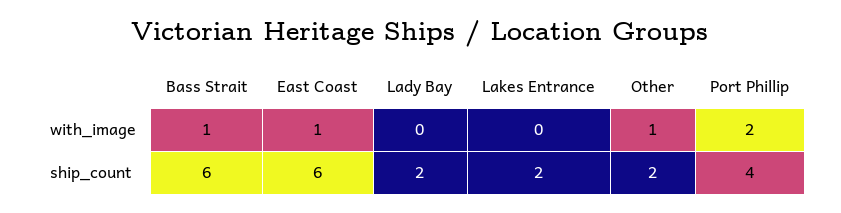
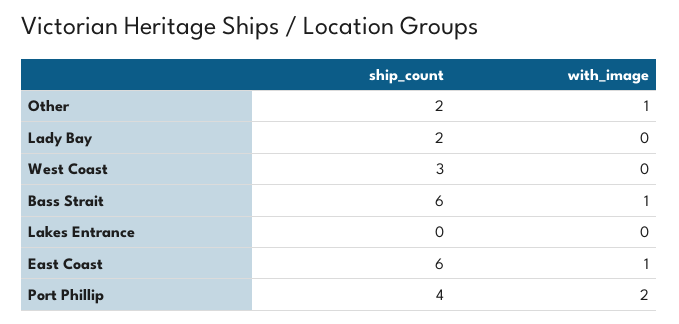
Lakes Entrance, ship_count: 2 -> 0
West Coast, ship_count: none -> 3
West Coast, with_image: none -> 0

